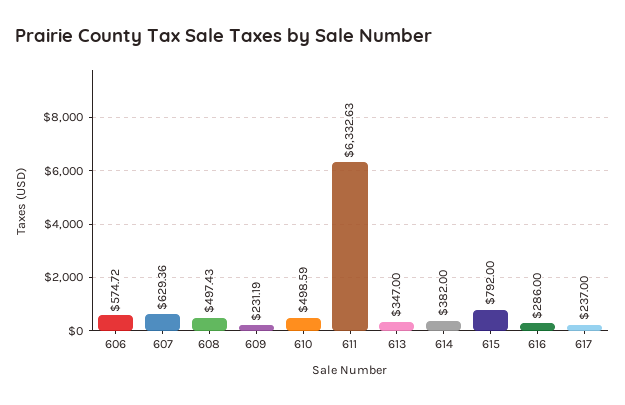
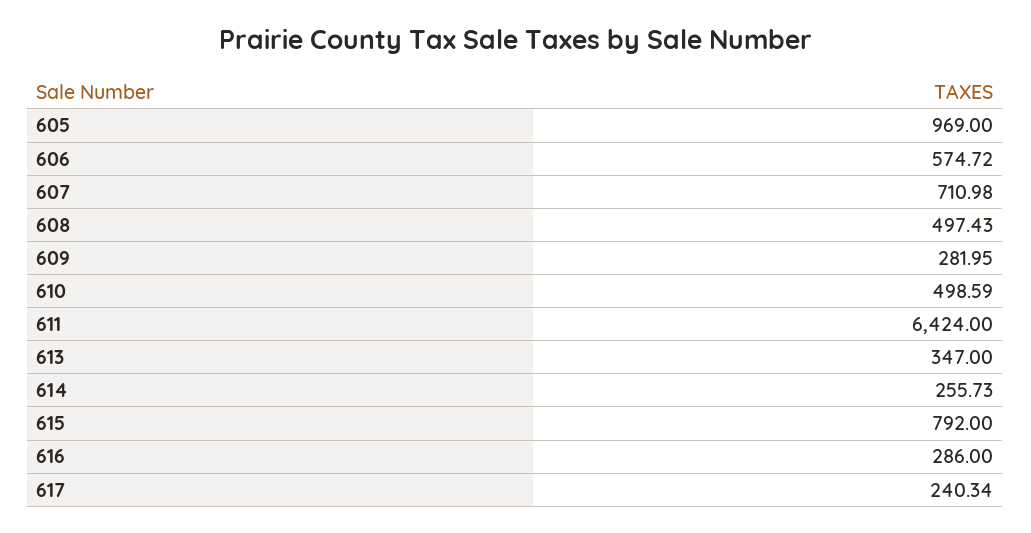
607: 629.36 -> 710.98
609: 231.19 -> 281.95
611: 6332.63 -> 6424
614: 382 -> 255.73
617: 237 -> 240.34
605: none -> 969

